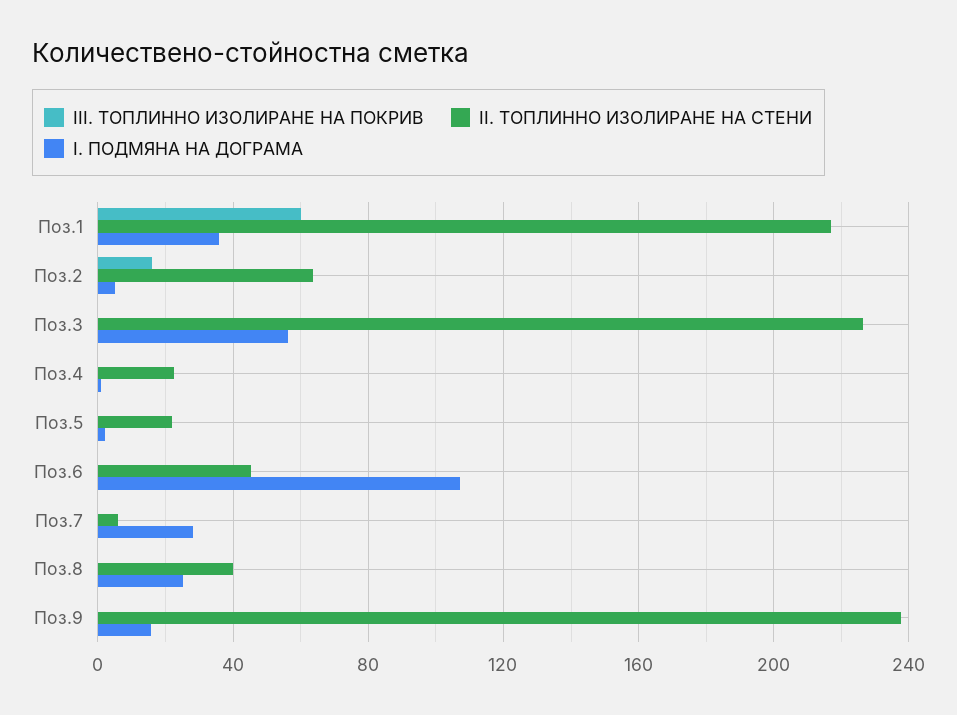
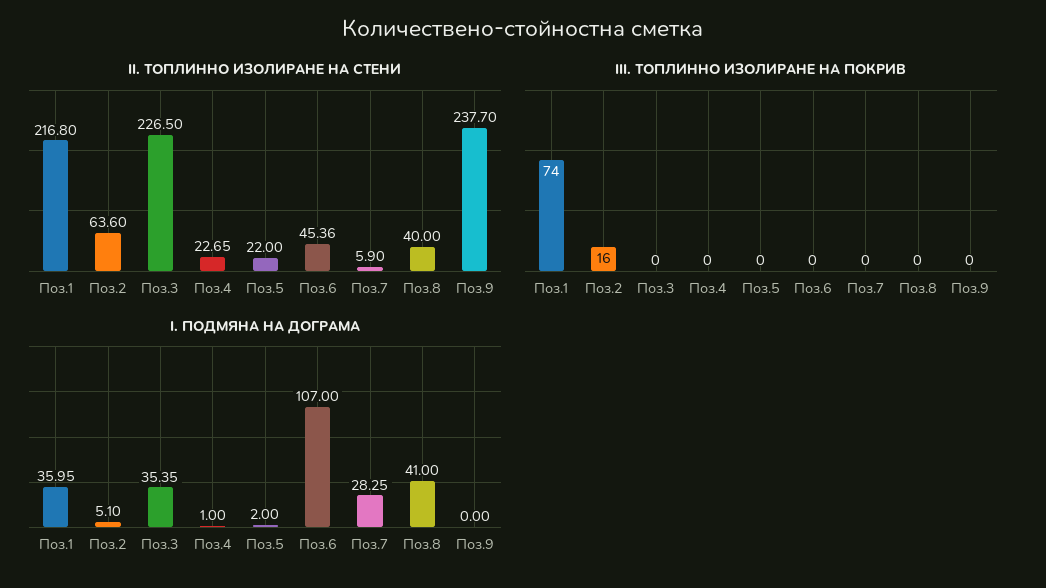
III. ТОПЛИННО ИЗОЛИРАНЕ НА ПОКРИВ, Поз.1: 60 -> 74
I. ПОДМЯНА НА ДОГРАМА, Поз.3: 55 -> 35.35
I. ПОДМЯНА НА ДОГРАМА, Поз.8: 25 -> 41
I. ПОДМЯНА НА ДОГРАМА, Поз.9: 15 -> 0

